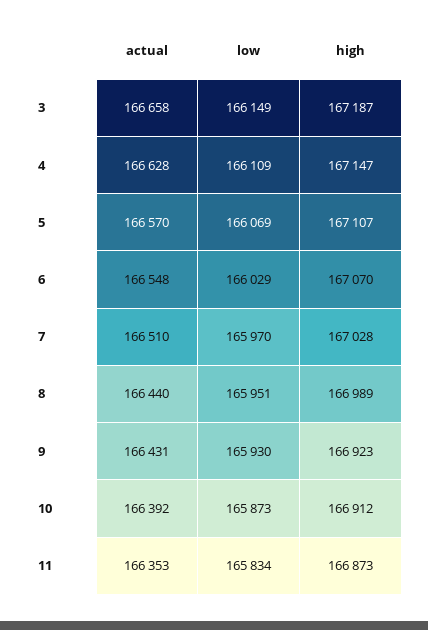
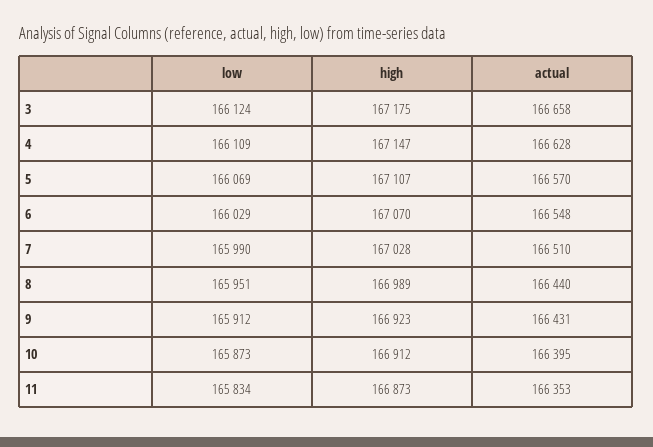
low, 3: 166149 -> 166124
high, 3: 167187 -> 167175
low, 7: 165970 -> 165990
low, 9: 165930 -> 165912
actual, 10: 166392 -> 166395

